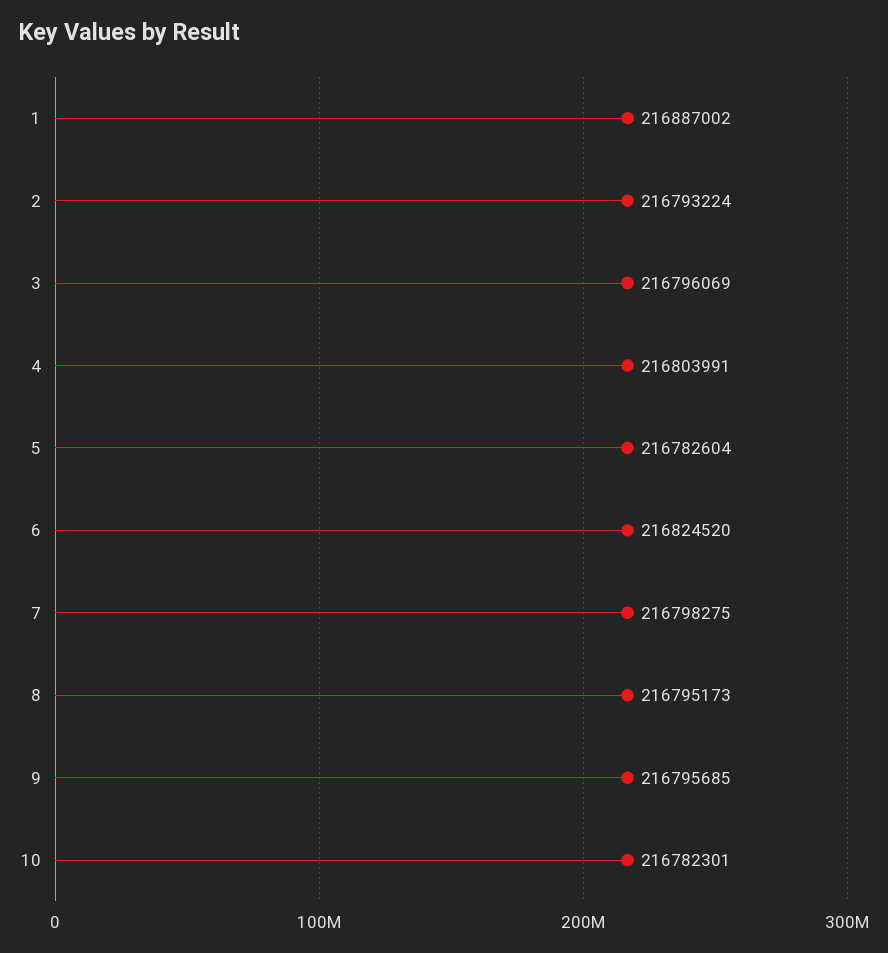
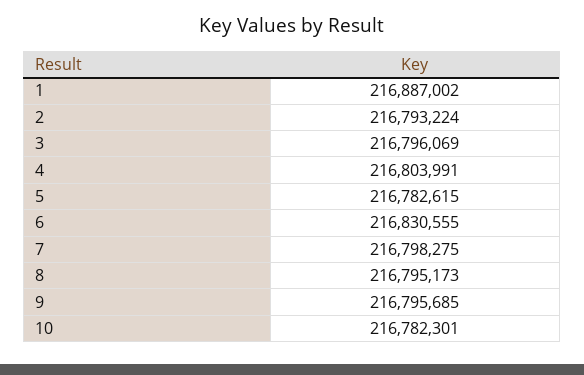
5: 216782604 -> 216782615
6: 216824520 -> 216830555

